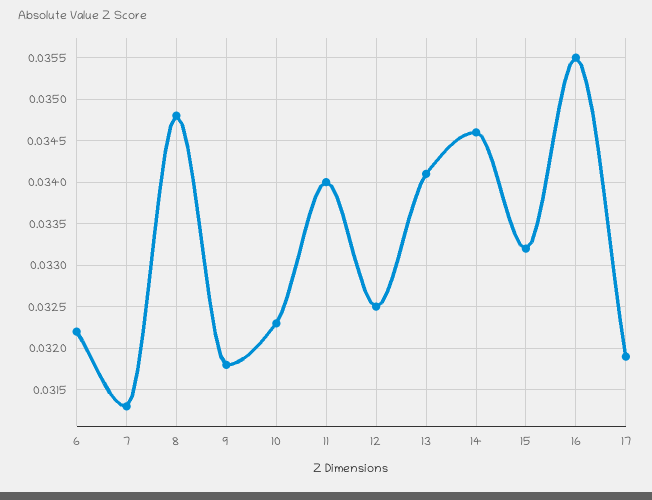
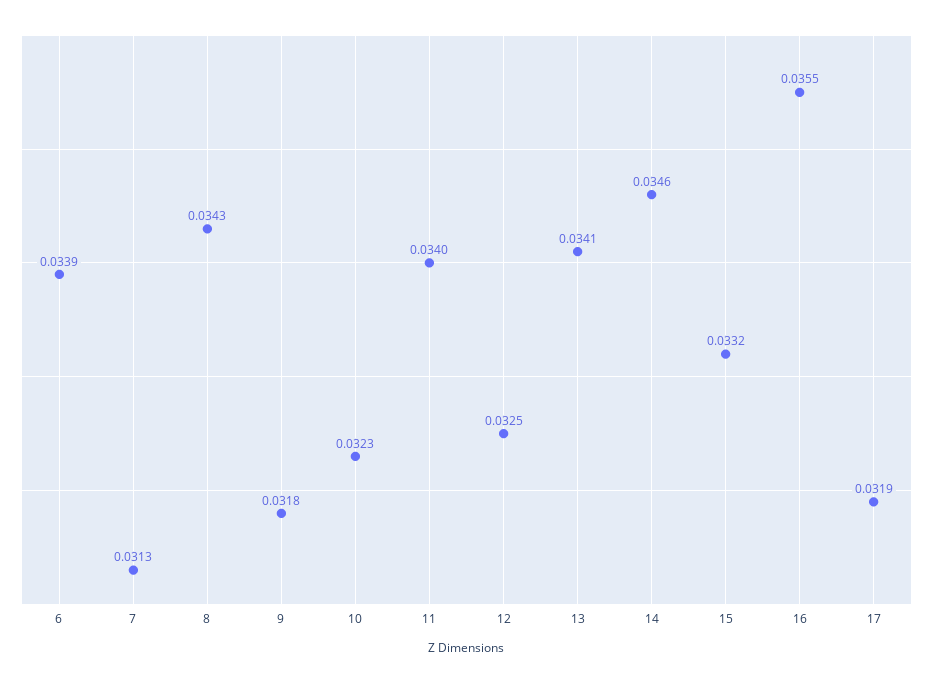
6: 0.0322 -> 0.0339
8: 0.0348 -> 0.0343

